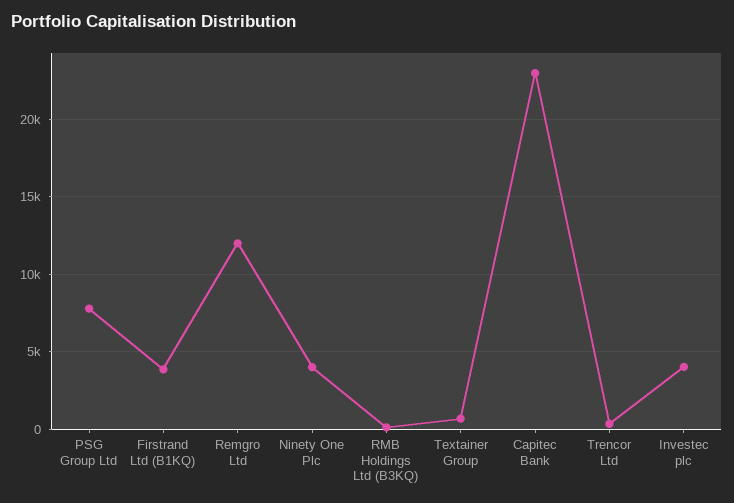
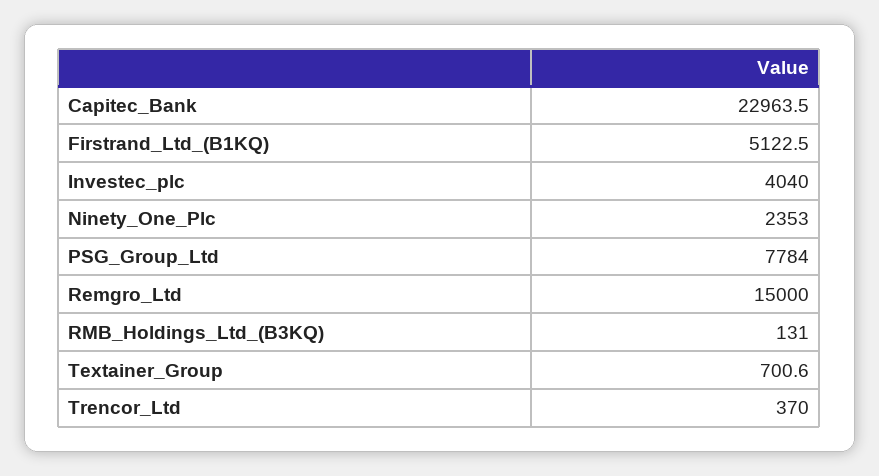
Firstrand Ltd (B1KQ): 4000 -> 5122.5
Remgro Ltd: 12000 -> 15000
Ninety One Plc: 4000 -> 2353

